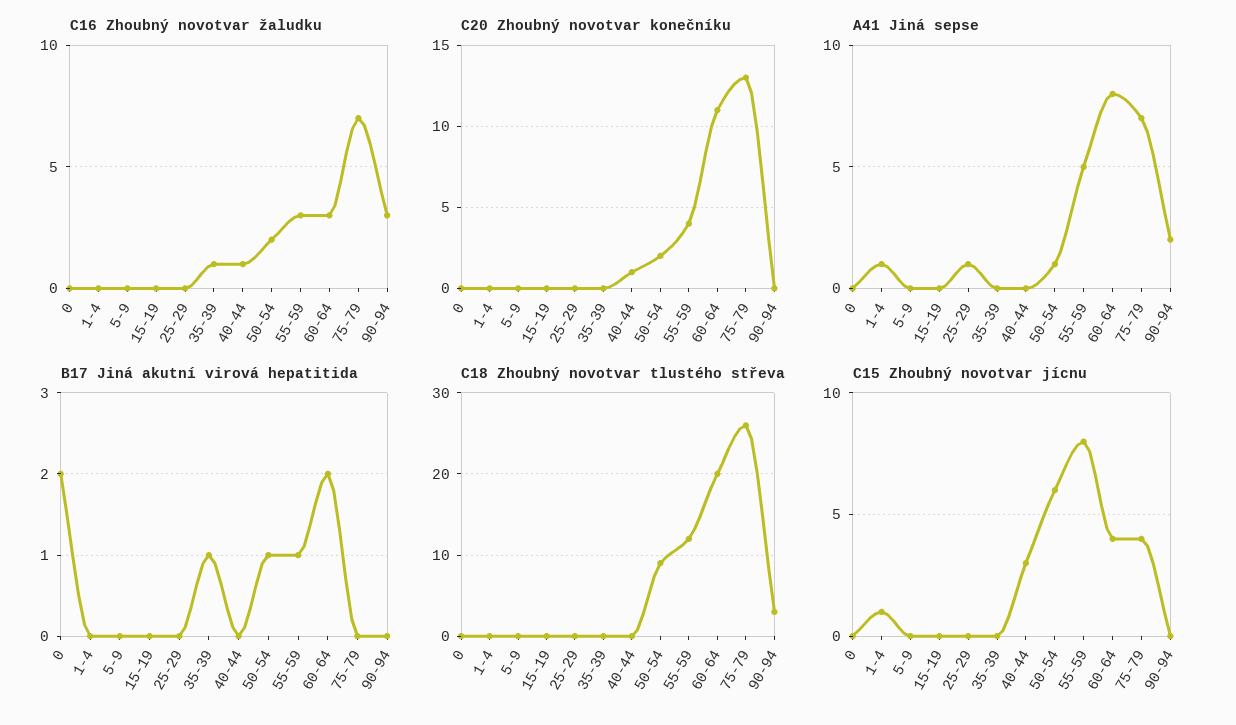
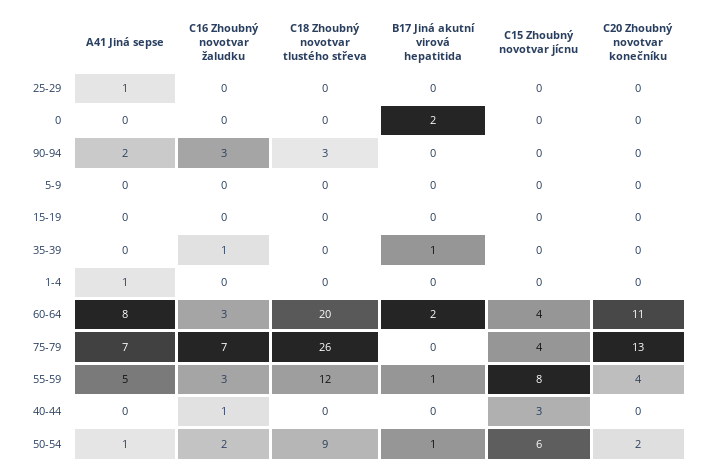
C20 Zhoubný novotvar konečníku, 40-44: 1 -> 0
C15 Zhoubný novotvar jícnu, 1-4: 1 -> 0

